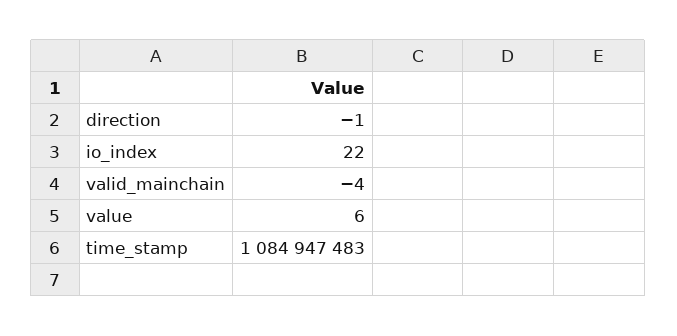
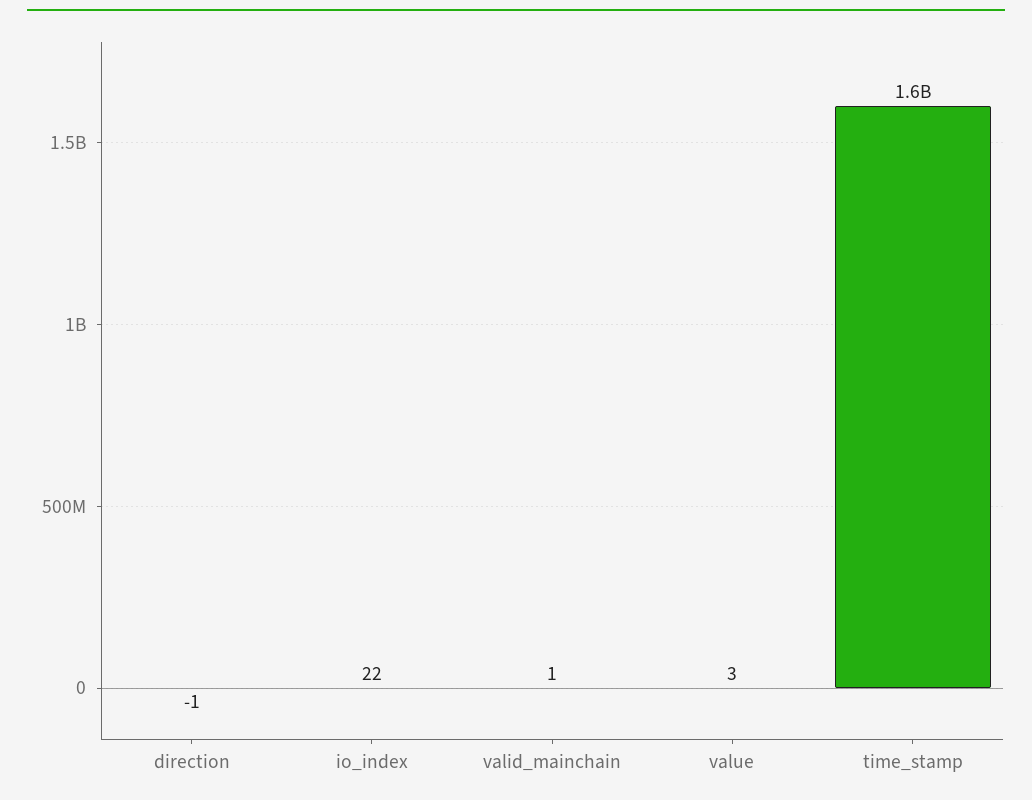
valid_mainchain: -4 -> 1
value: 6 -> 3
time_stamp: 1084947483 -> 1600000000

